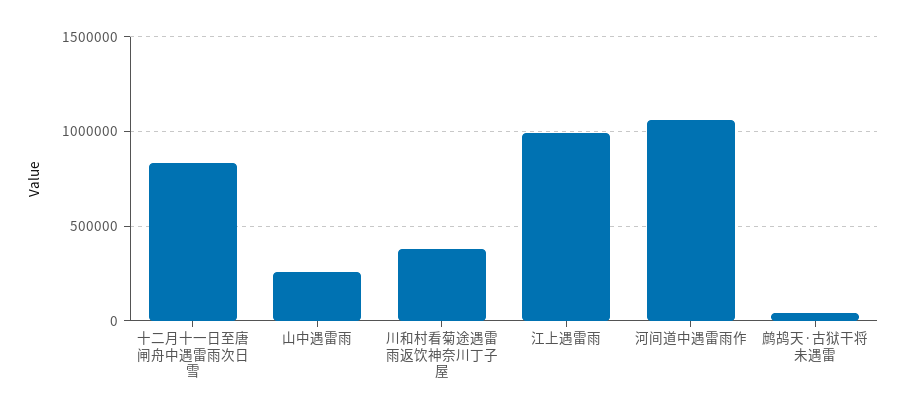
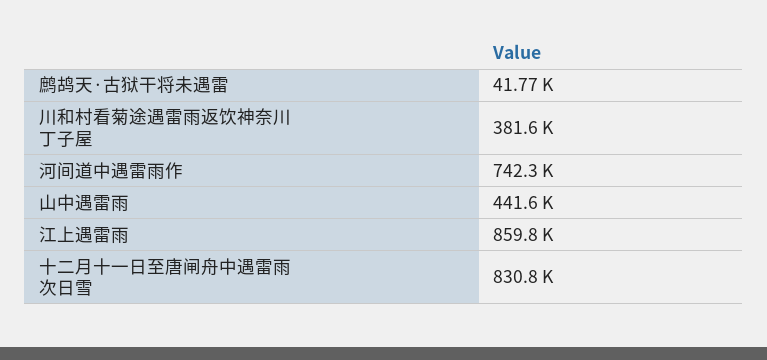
山中遇雷雨: 250000 -> 441600
江上遇雷雨: 1000000 -> 859800
河间道中遇雷雨作: 1050000 -> 742300

